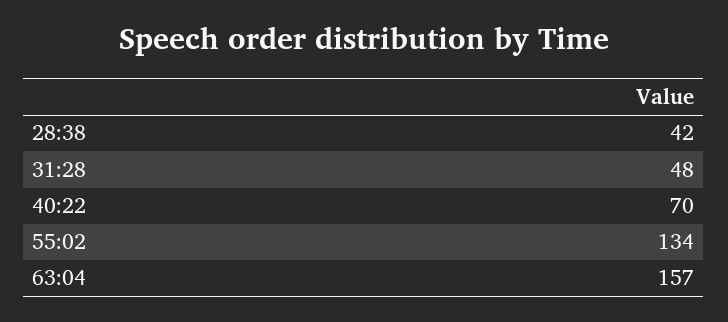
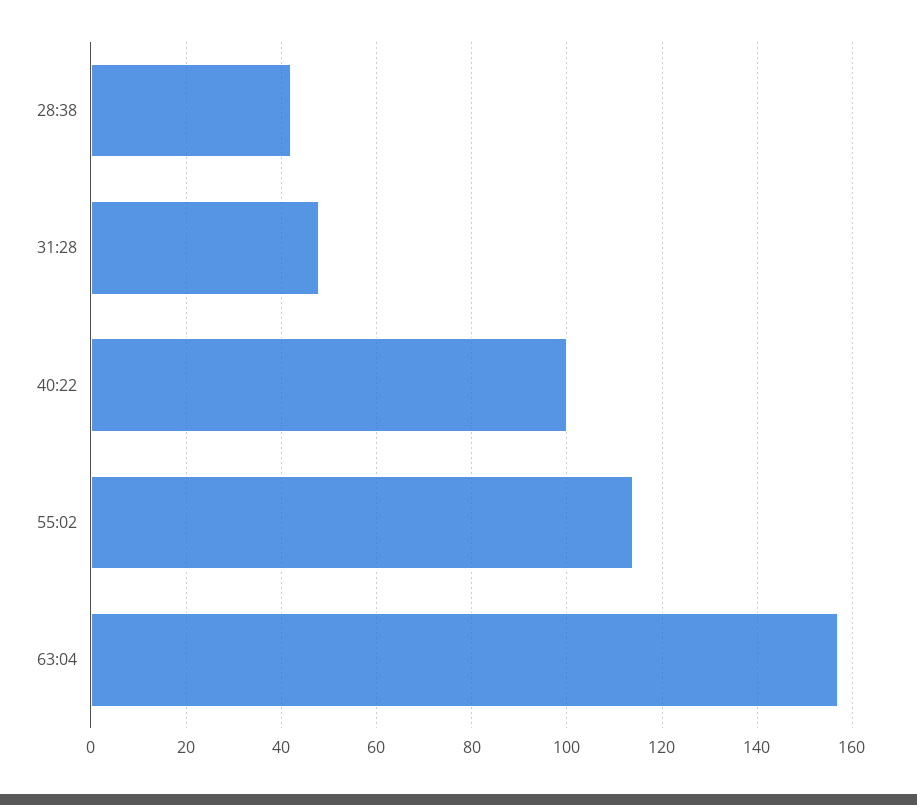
40:22: 70 -> 100
55:02: 134 -> 115

